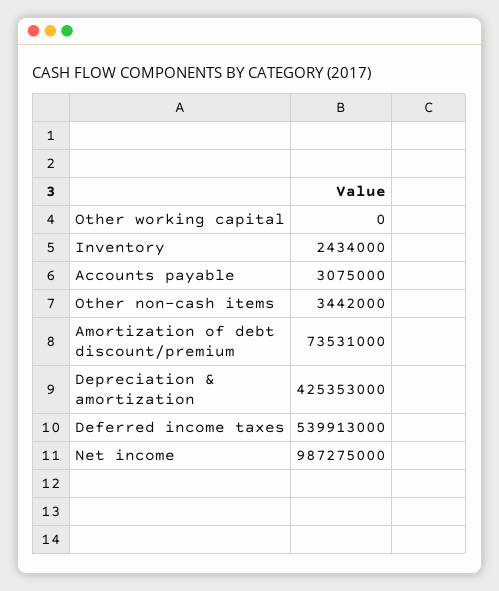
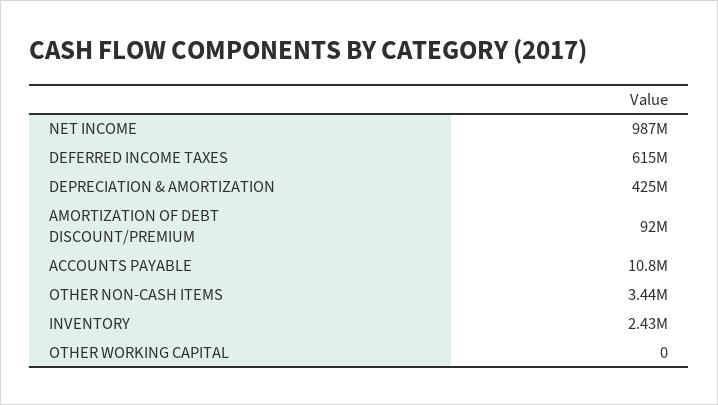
Accounts payable: 3075000 -> 10800000
Amortization of debt discount/premium: 73531000 -> 92000000
Deferred income taxes: 539913000 -> 615000000

